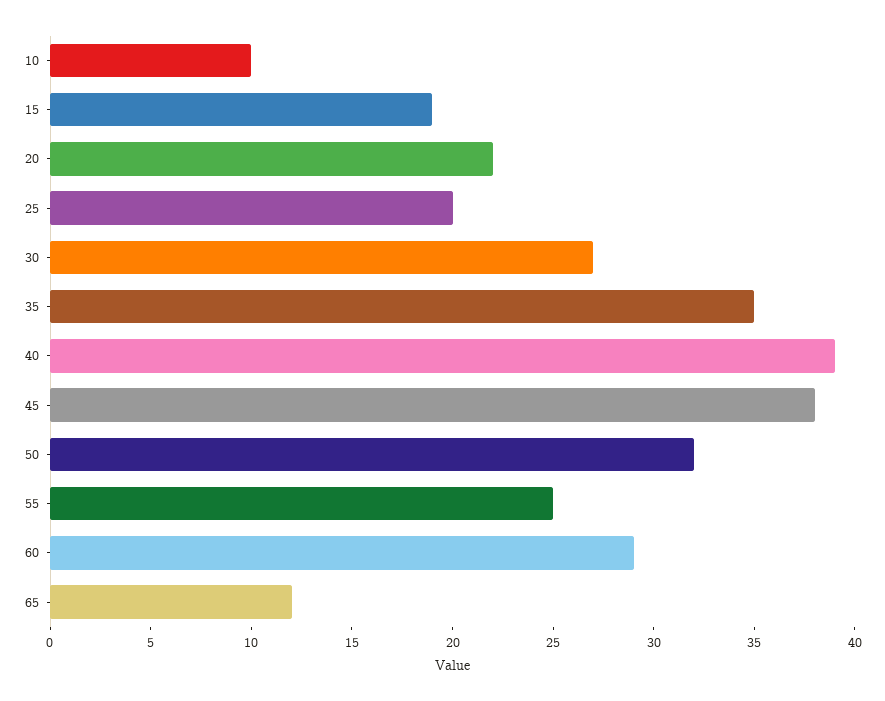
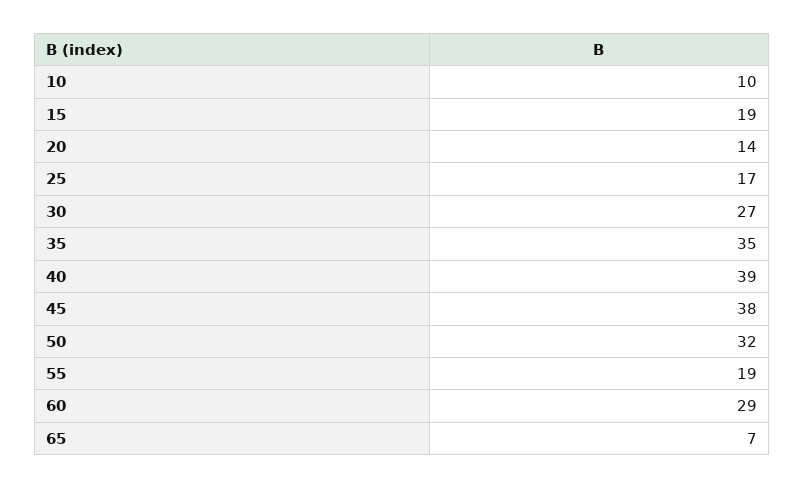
20: 22 -> 14
25: 20 -> 17
55: 25 -> 19
65: 12 -> 7

